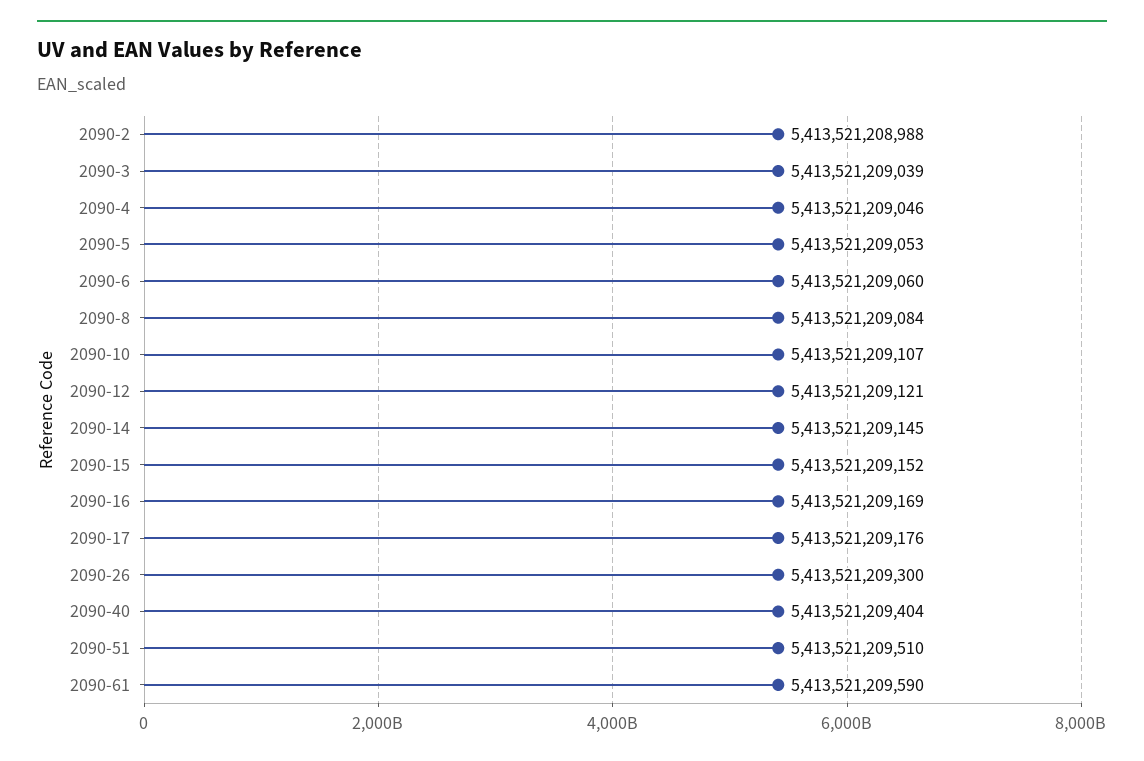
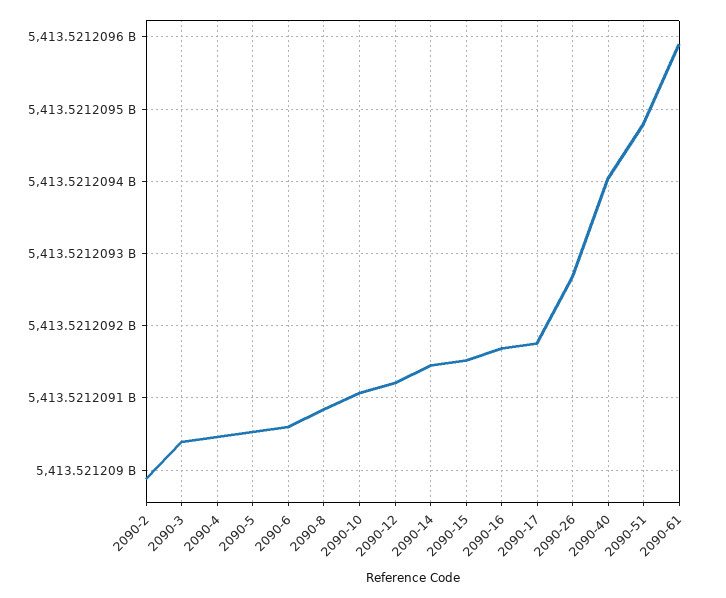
2090-26: 5413521209300 -> 5413521209270
2090-51: 5413521209510 -> 5413521209480

